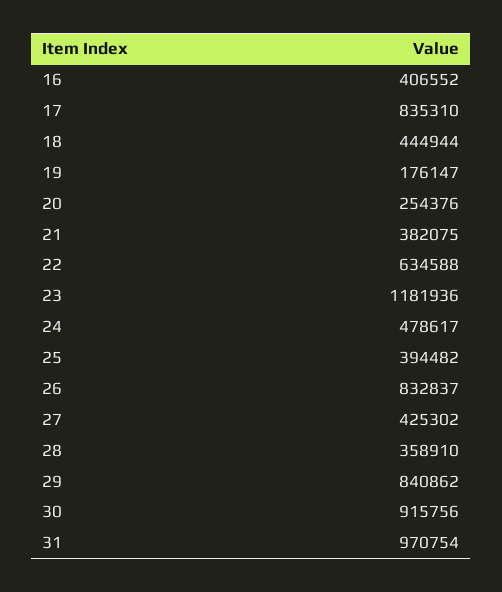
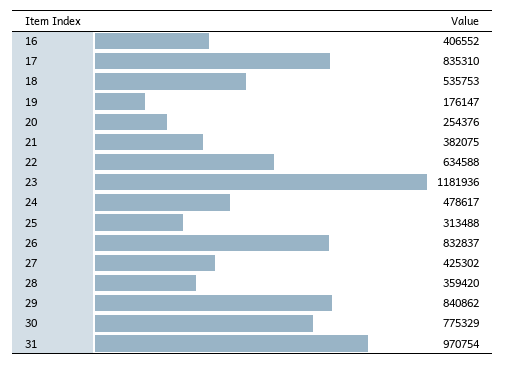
18: 444944 -> 535753
25: 394482 -> 313488
28: 358910 -> 359420
30: 915756 -> 775329

